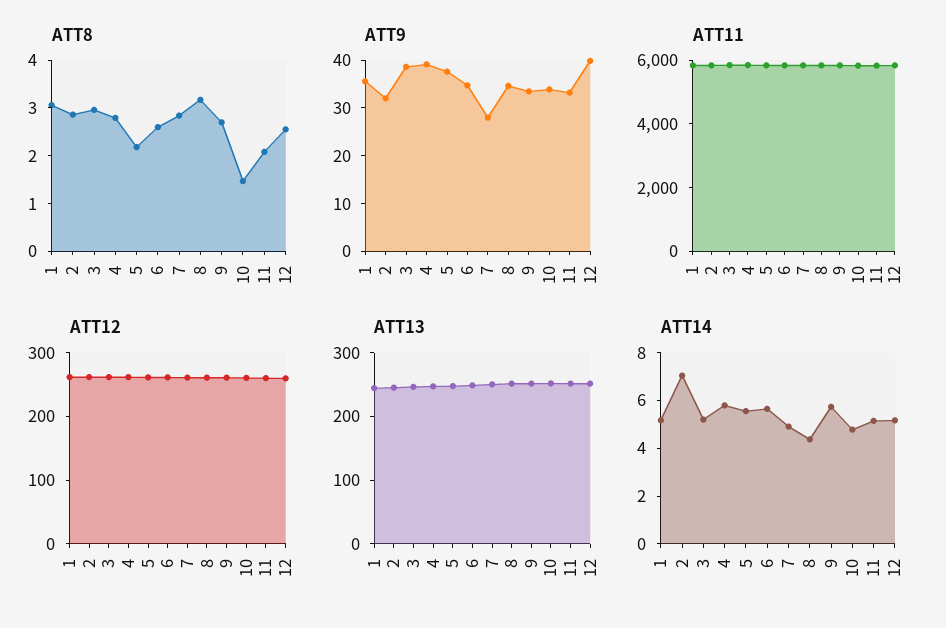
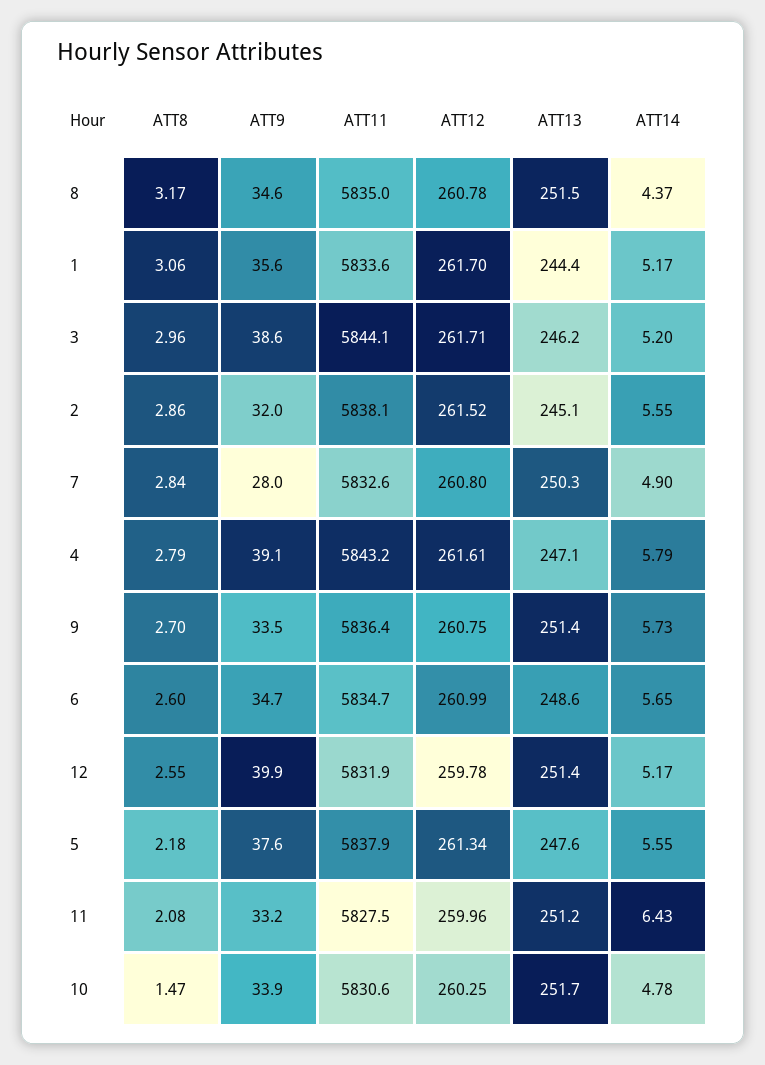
ATT14, 2: 7 -> 5.55
ATT14, 11: 5 -> 6.43

